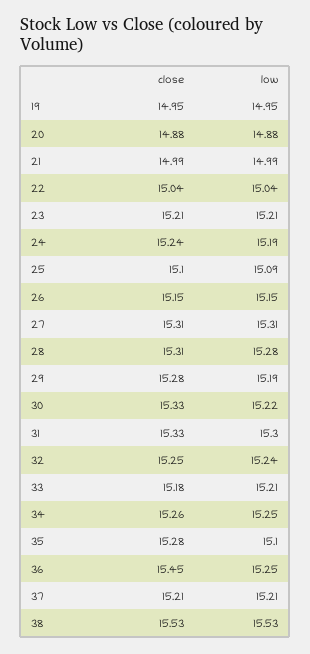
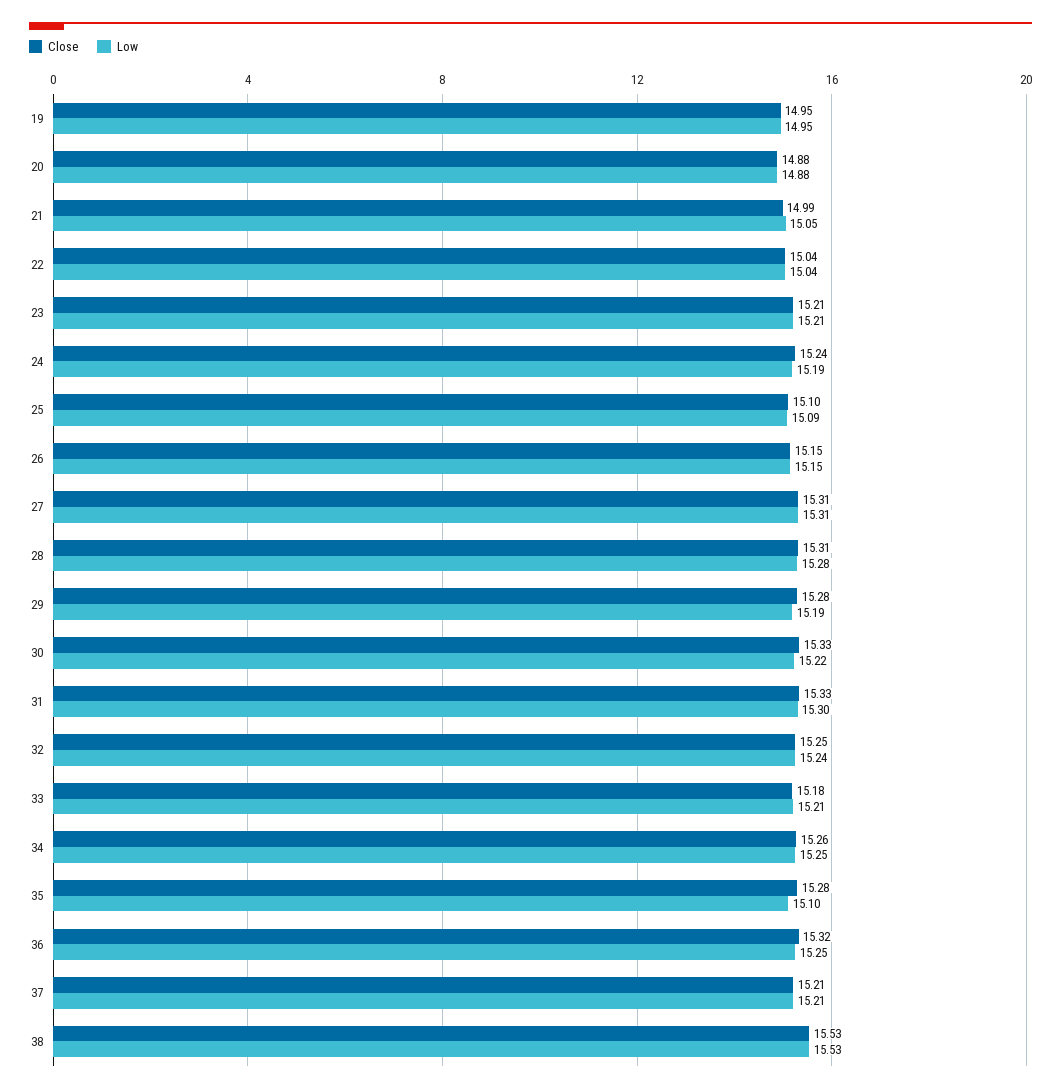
low, 21: 14.99 -> 15.05
close, 36: 15.45 -> 15.32

